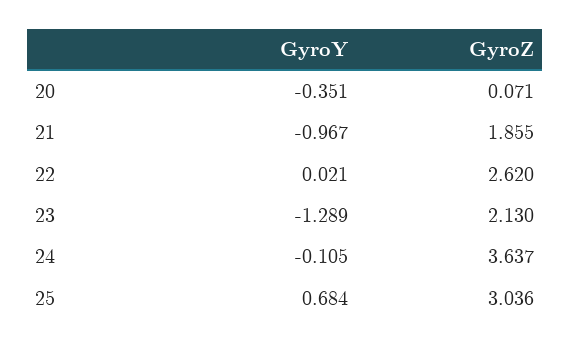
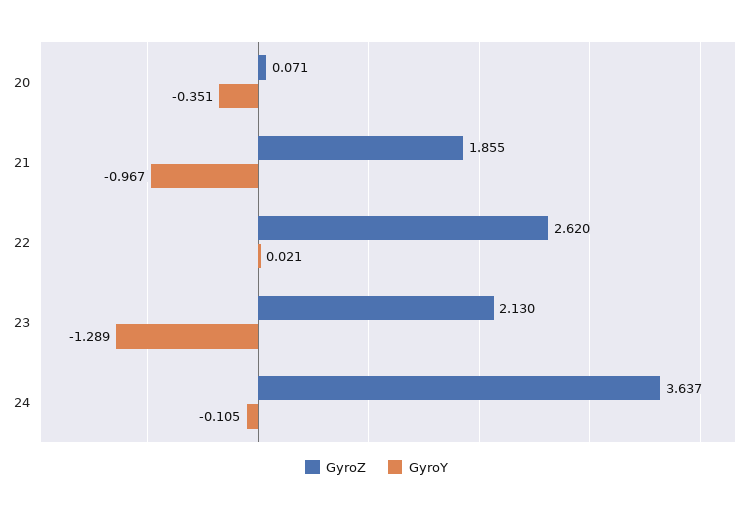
GyroY, 25: 0.684 -> none
GyroZ, 25: 3.036 -> none

